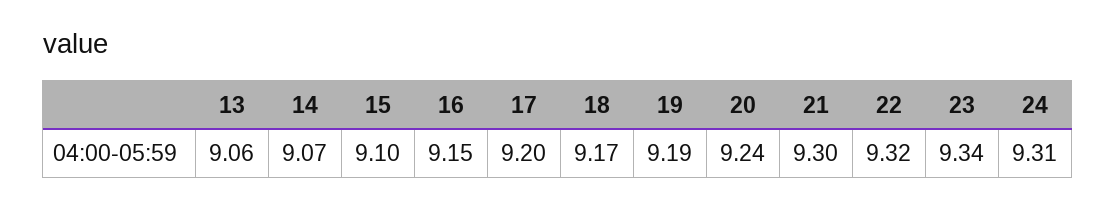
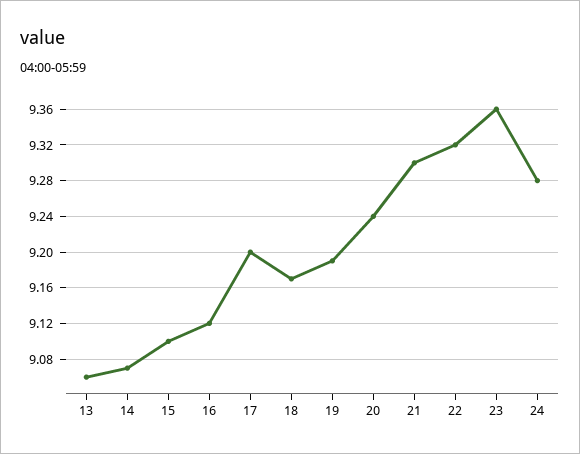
16: 9.15 -> 9.12
23: 9.34 -> 9.36
24: 9.31 -> 9.28

